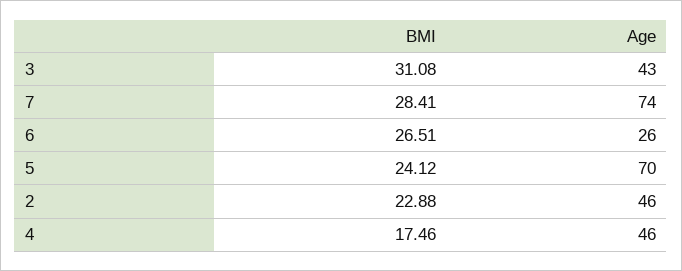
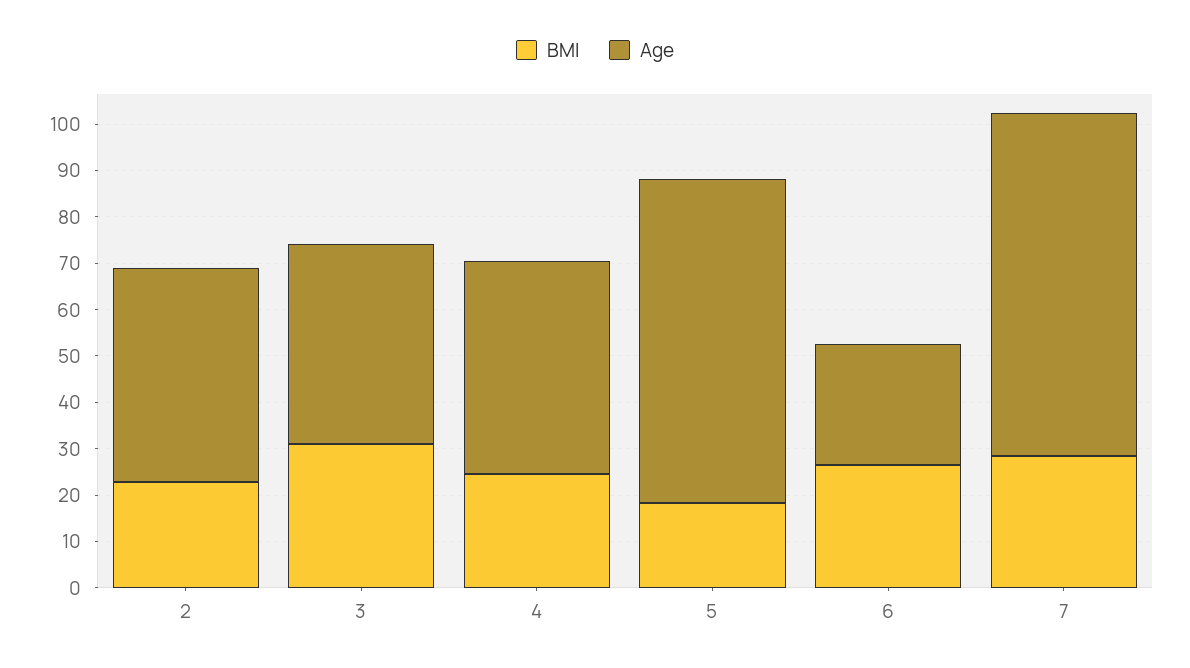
BMI, 5: 24.12 -> 18
BMI, 4: 17.46 -> 24

